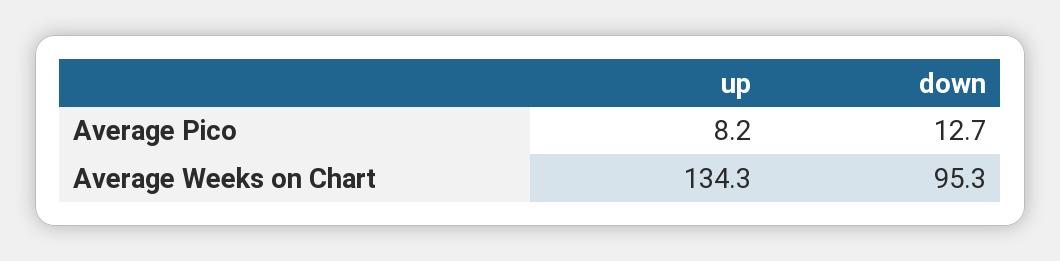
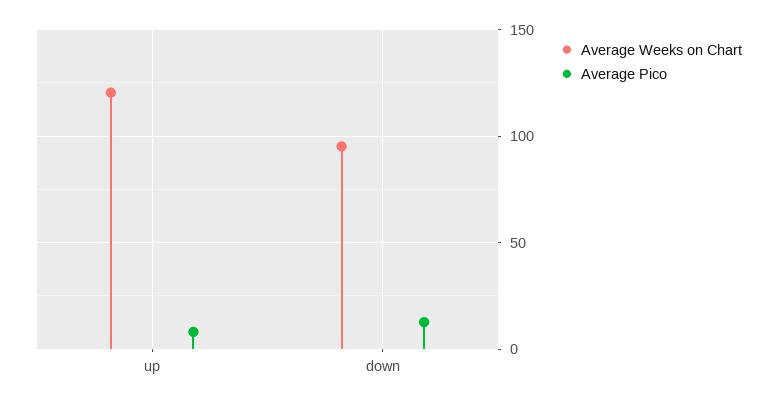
Average Weeks on Chart, up: 134.3 -> 120

